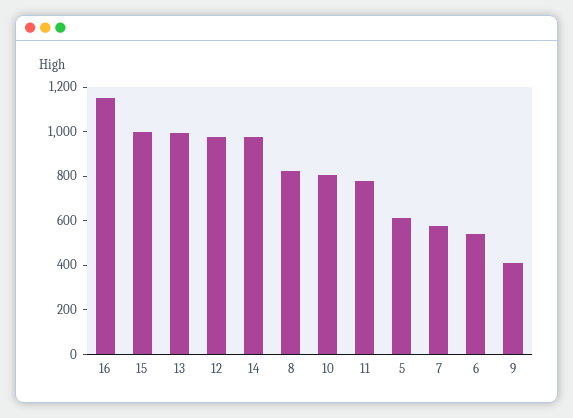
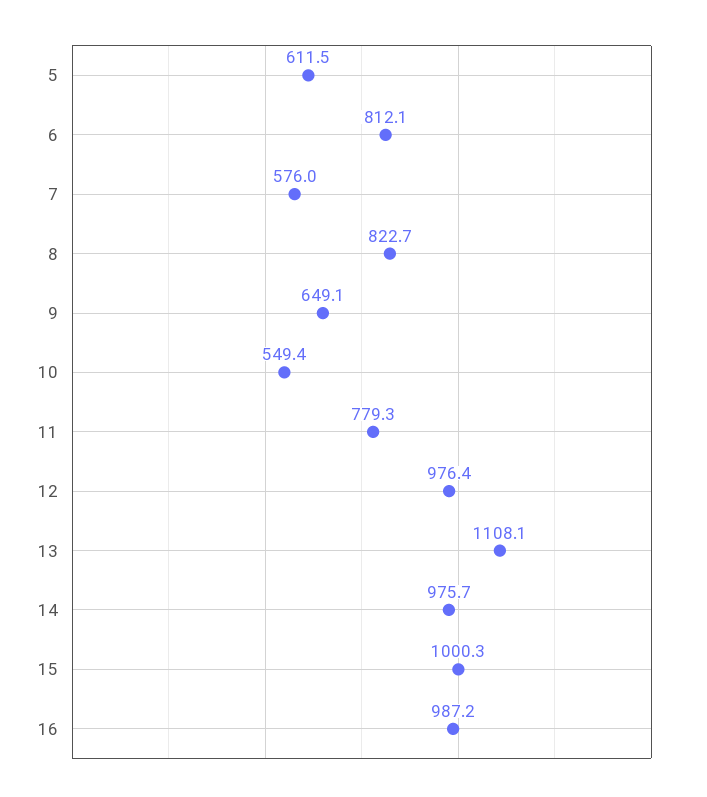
16: 1150 -> 987.2
13: 1000 -> 1108.1
10: 800 -> 549.4
6: 550 -> 812.1
9: 400 -> 649.1

